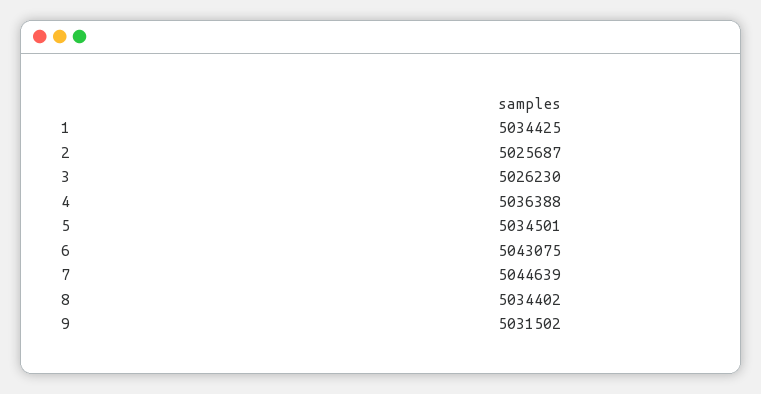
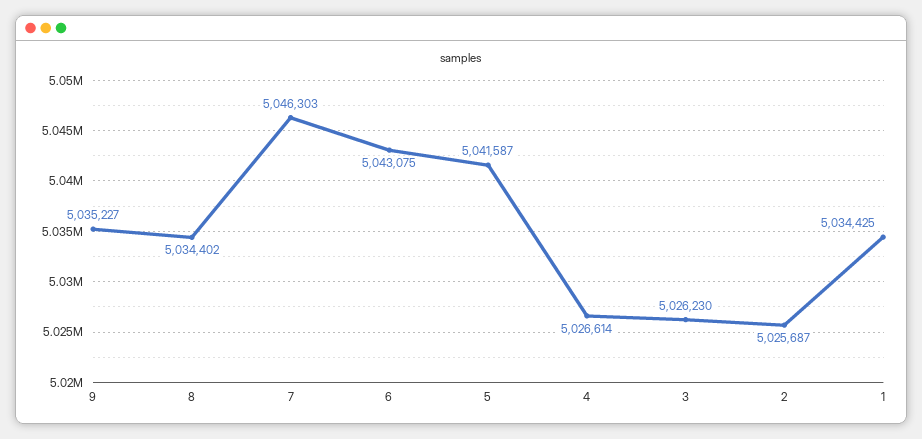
4: 5036388 -> 5026614
5: 5034501 -> 5041587
7: 5044639 -> 5046303
9: 5031502 -> 5035227

